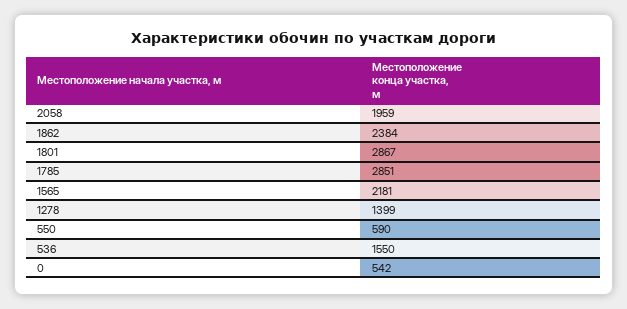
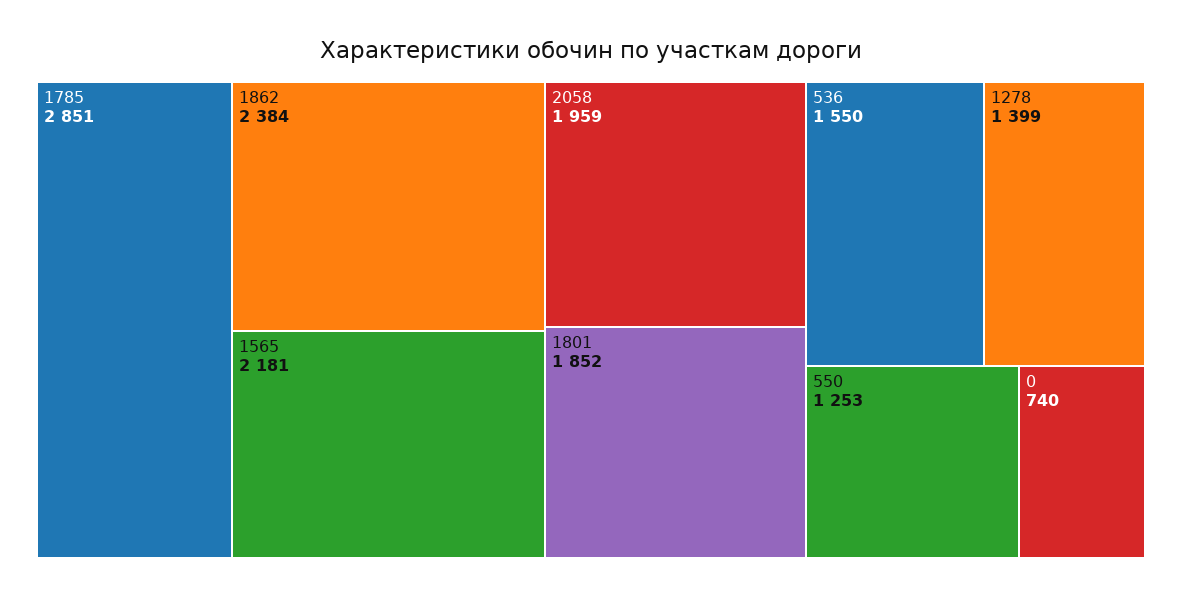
1801: 2867 -> 1852
550: 590 -> 1253
0: 542 -> 740

